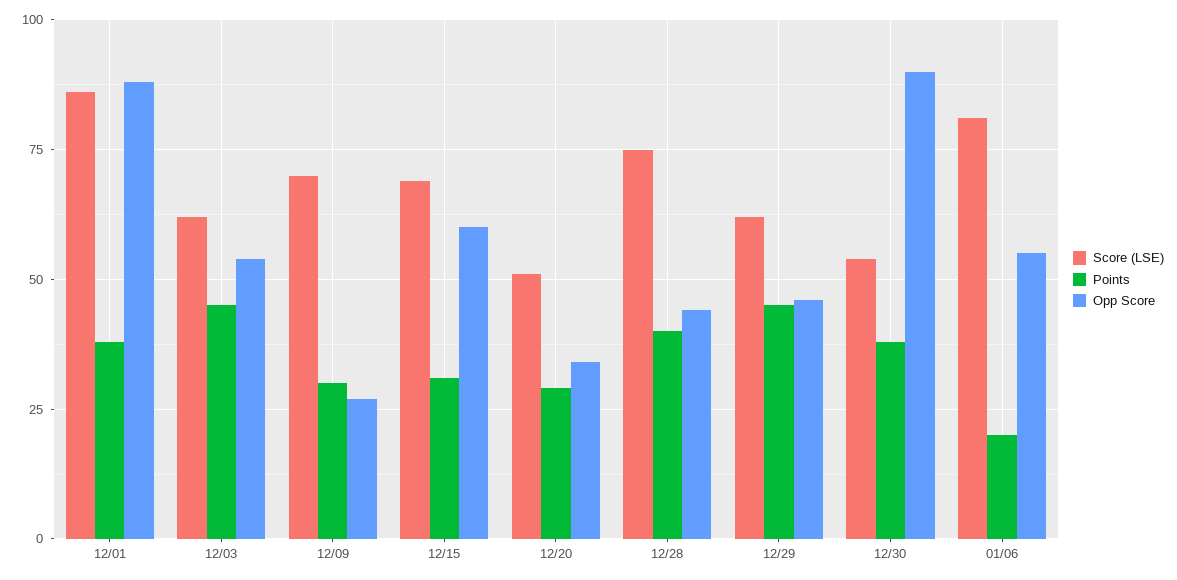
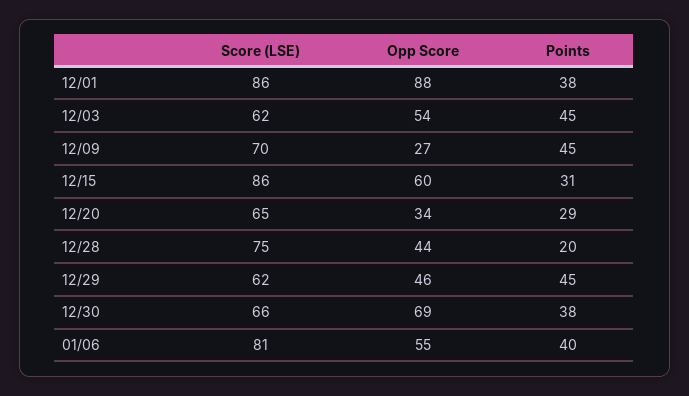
Points, 12/09: 30 -> 45
Score (LSE), 12/15: 70 -> 86
Score (LSE), 12/20: 50 -> 65
Points, 12/28: 40 -> 20
Score (LSE), 12/30: 55 -> 66
Opp Score, 12/30: 90 -> 69
Points, 01/06: 20 -> 40

